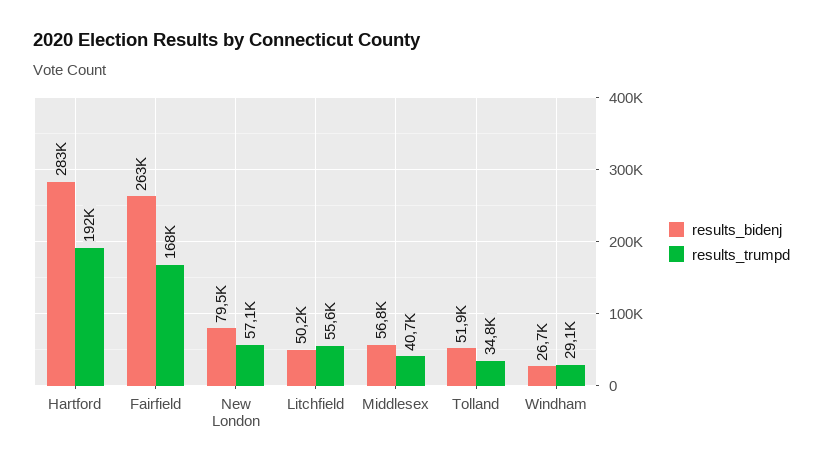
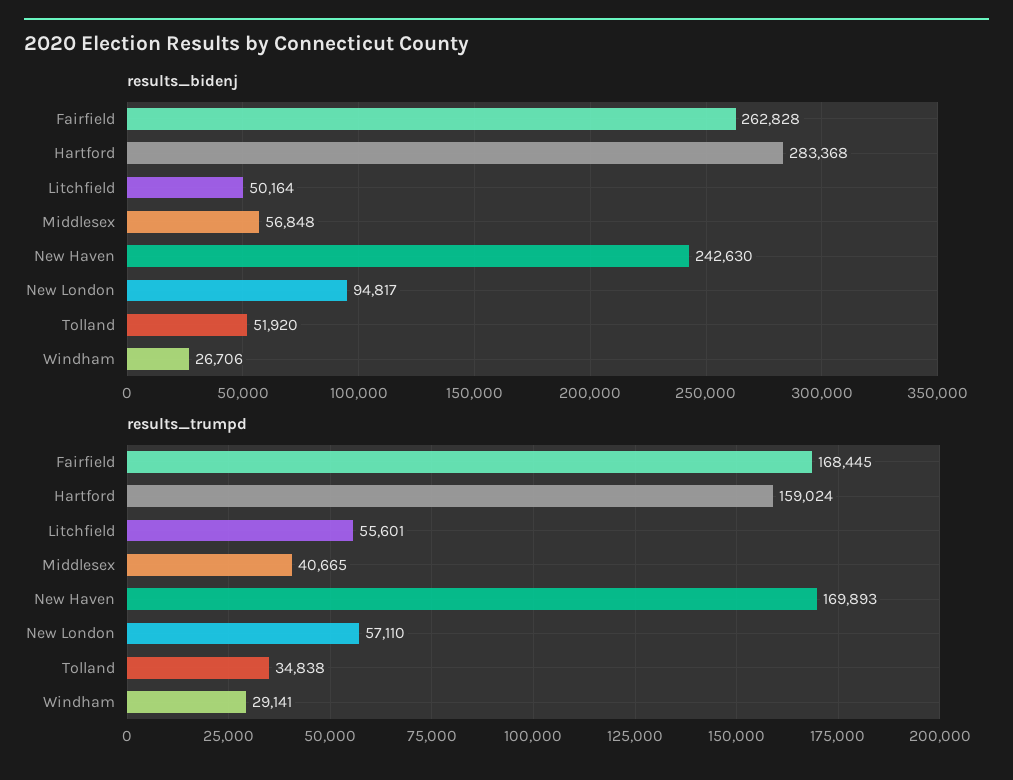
results_trumpd, Hartford: 192000 -> 159024
results_bidenj, New London: 79500 -> 94817
results_bidenj, New Haven: none -> 242630
results_trumpd, New Haven: none -> 169893

